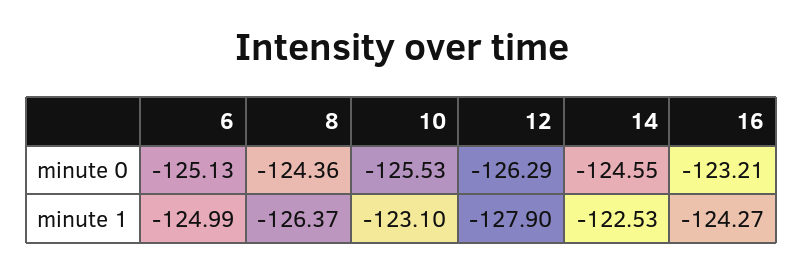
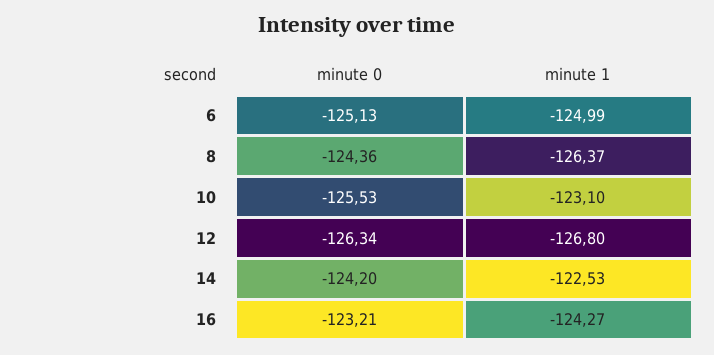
12, minute 0: -126.29 -> -126.34
14, minute 0: -124.55 -> -124.2
12, minute 1: -127.9 -> -126.8

